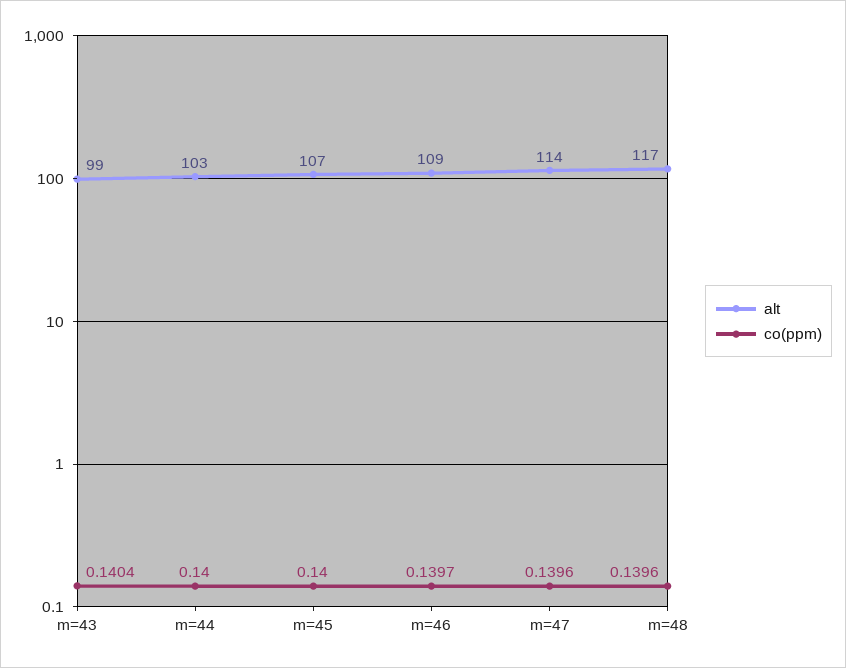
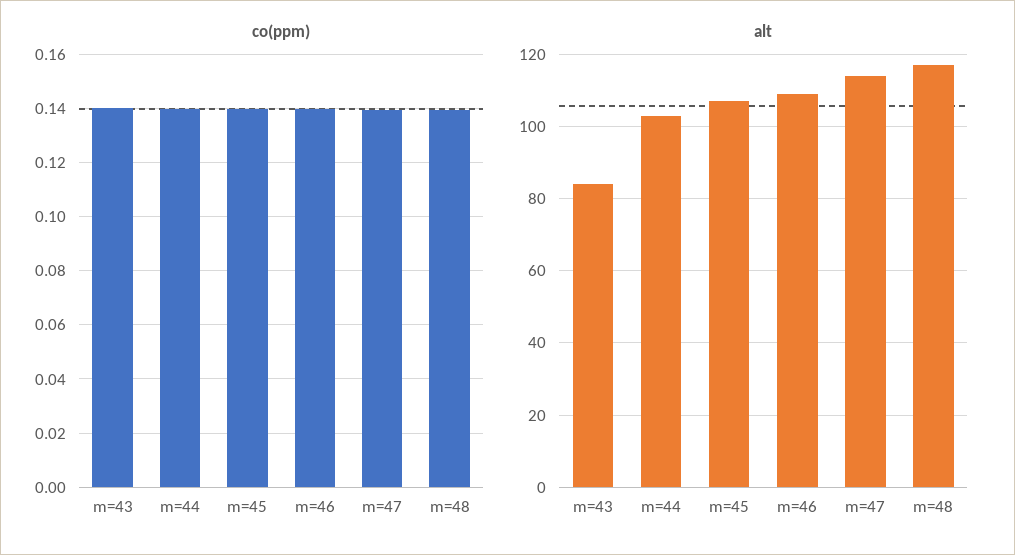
alt, m=43: 99 -> 85

